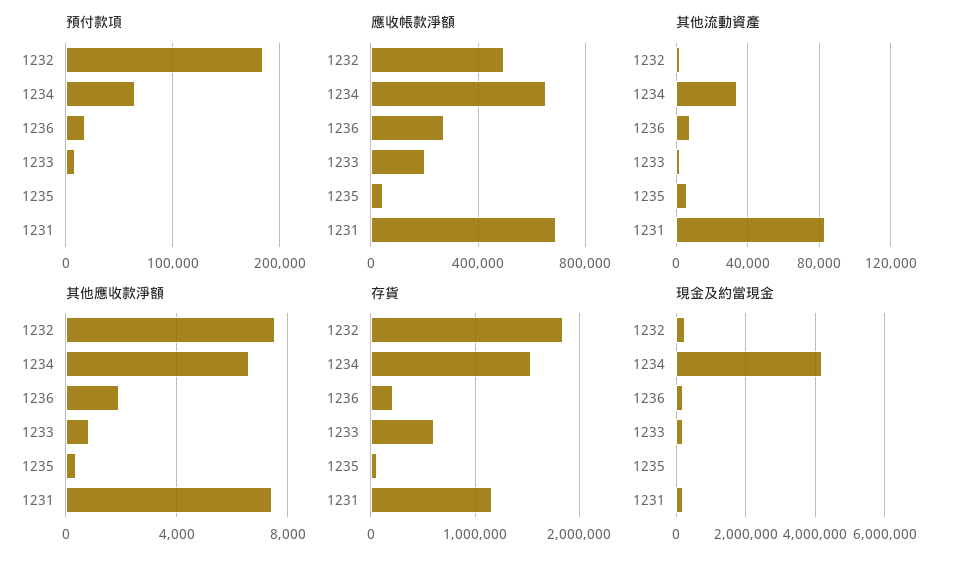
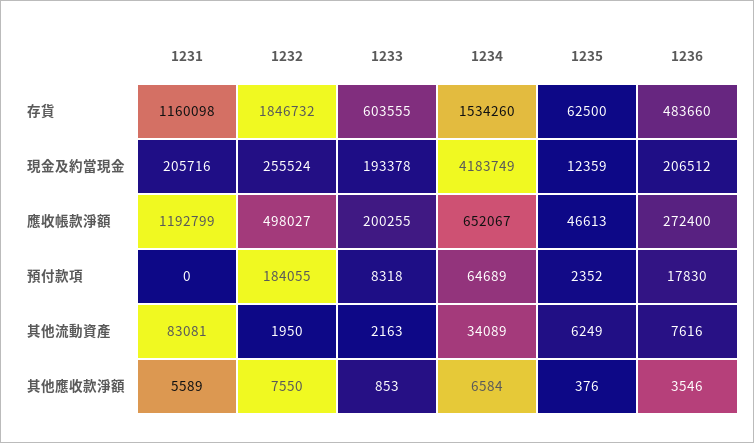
應收帳款淨額, 1231: 700000 -> 1192799
其他應收款淨額, 1236: 2000 -> 3546
其他應收款淨額, 1231: 7500 -> 5589
存貨, 1236: 200000 -> 483660

